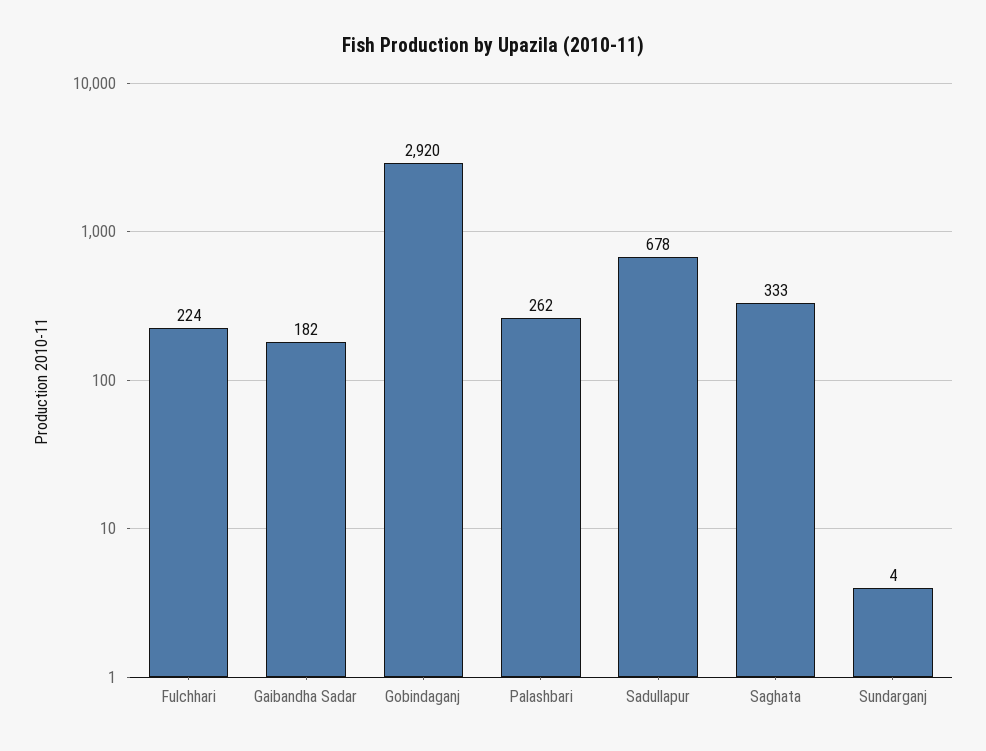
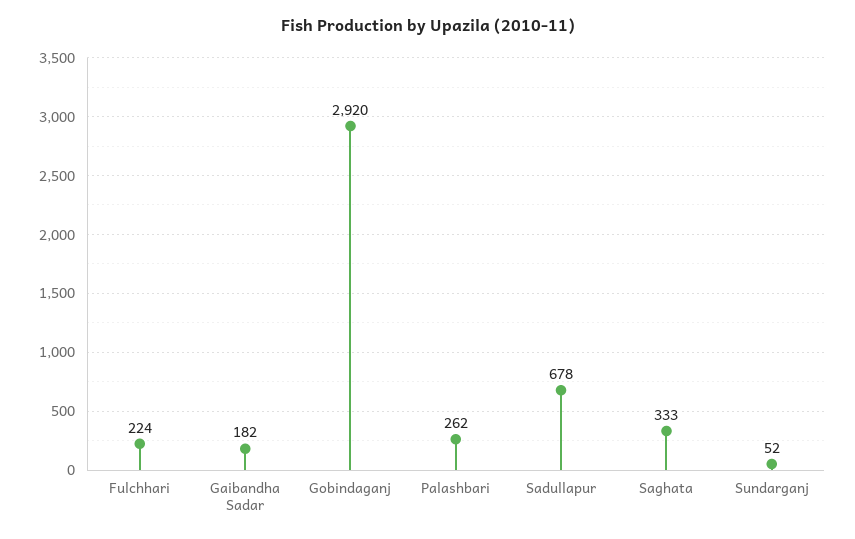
Sundarganj: 4 -> 52

